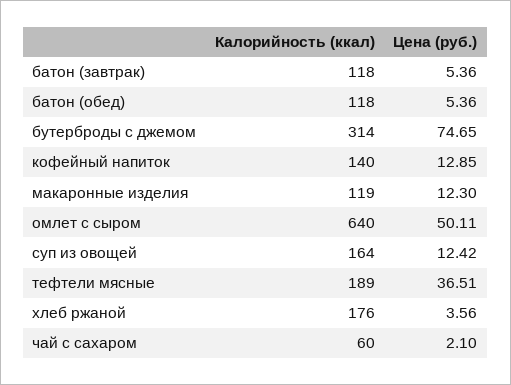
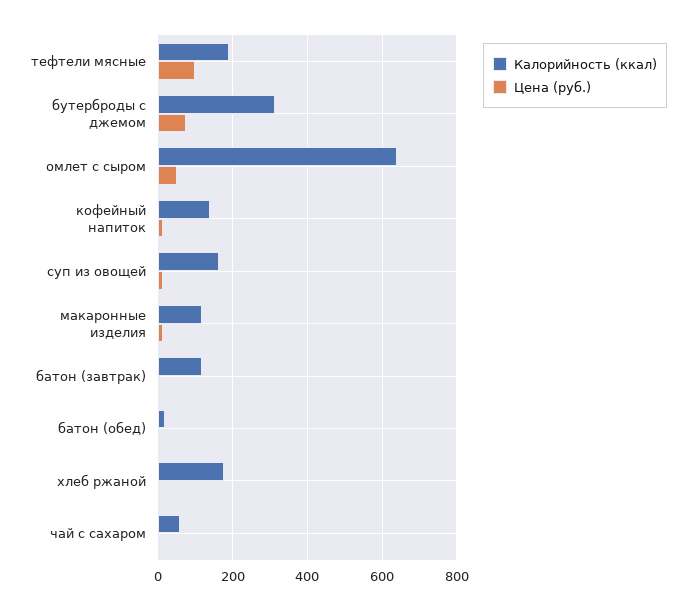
Калорийность (ккал), батон (обед): 118 -> 20
Цена (руб.), тефтели мясные: 36.51 -> 100

